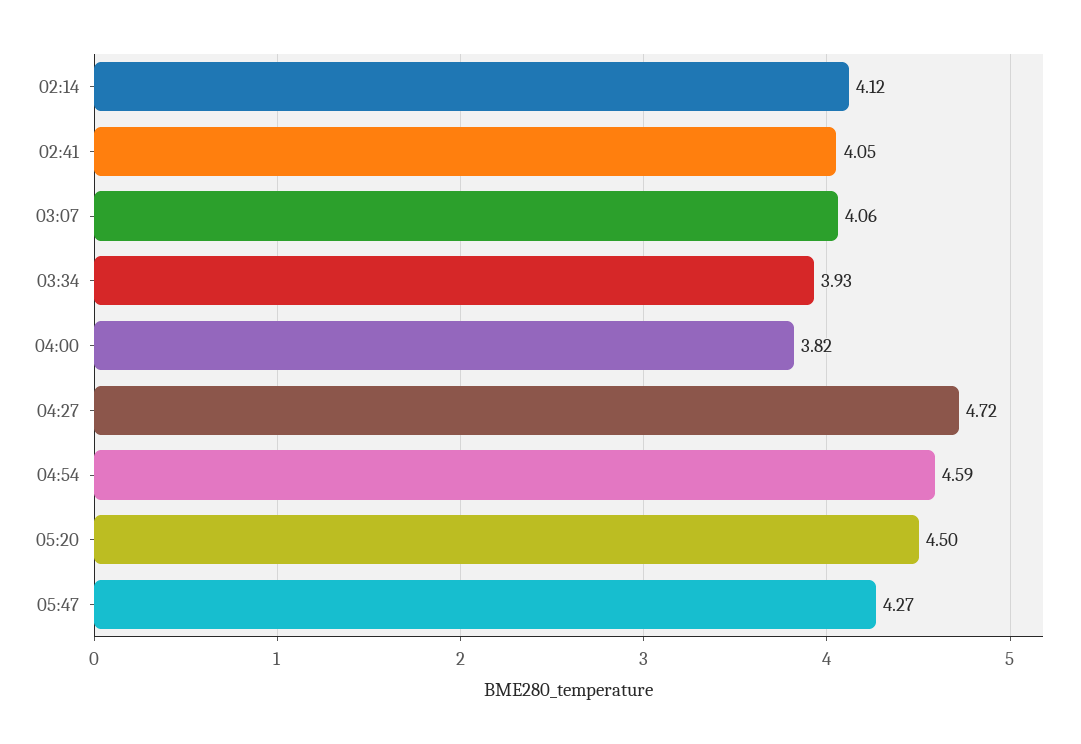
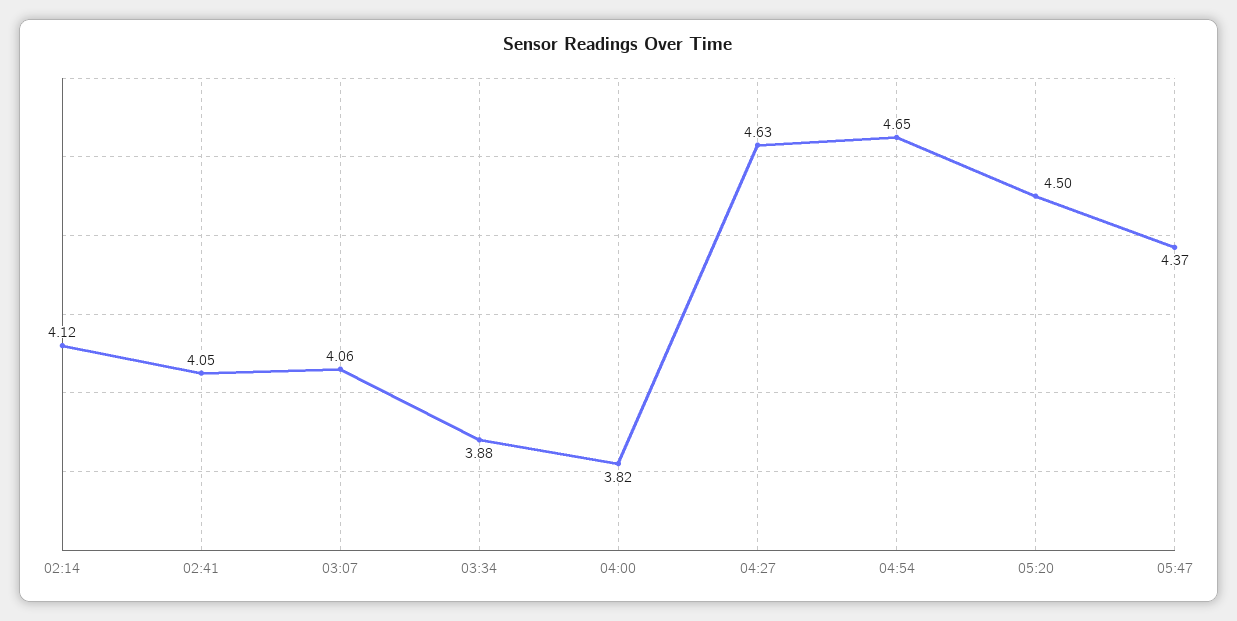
03:34: 3.93 -> 3.88
04:27: 4.72 -> 4.63
04:54: 4.59 -> 4.65
05:47: 4.27 -> 4.37

